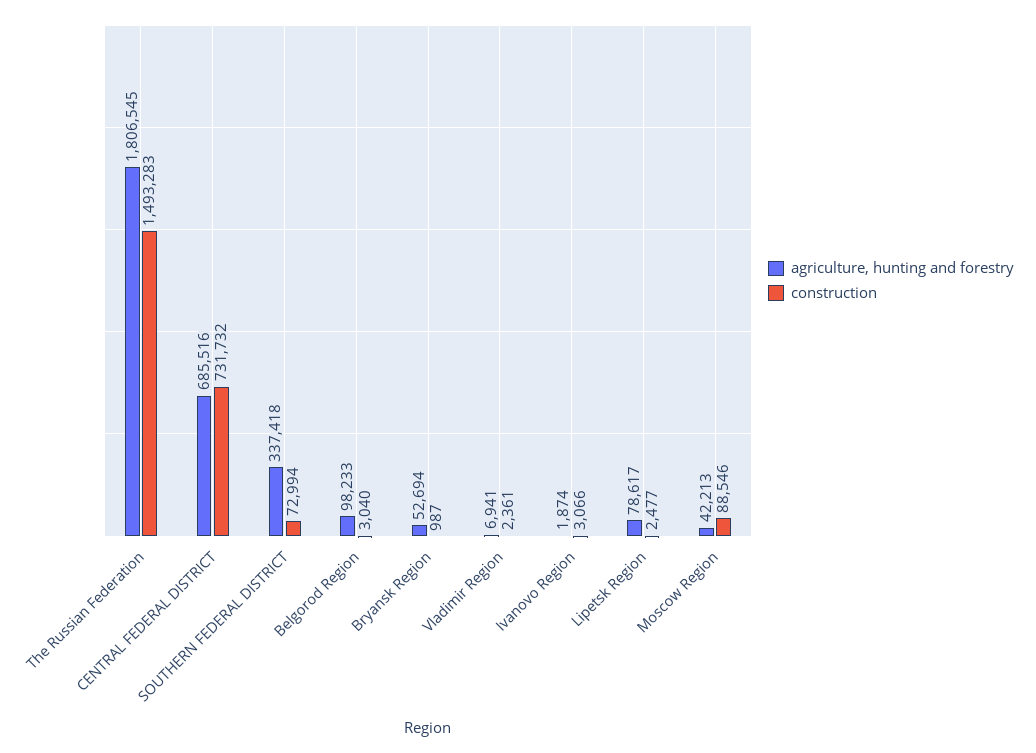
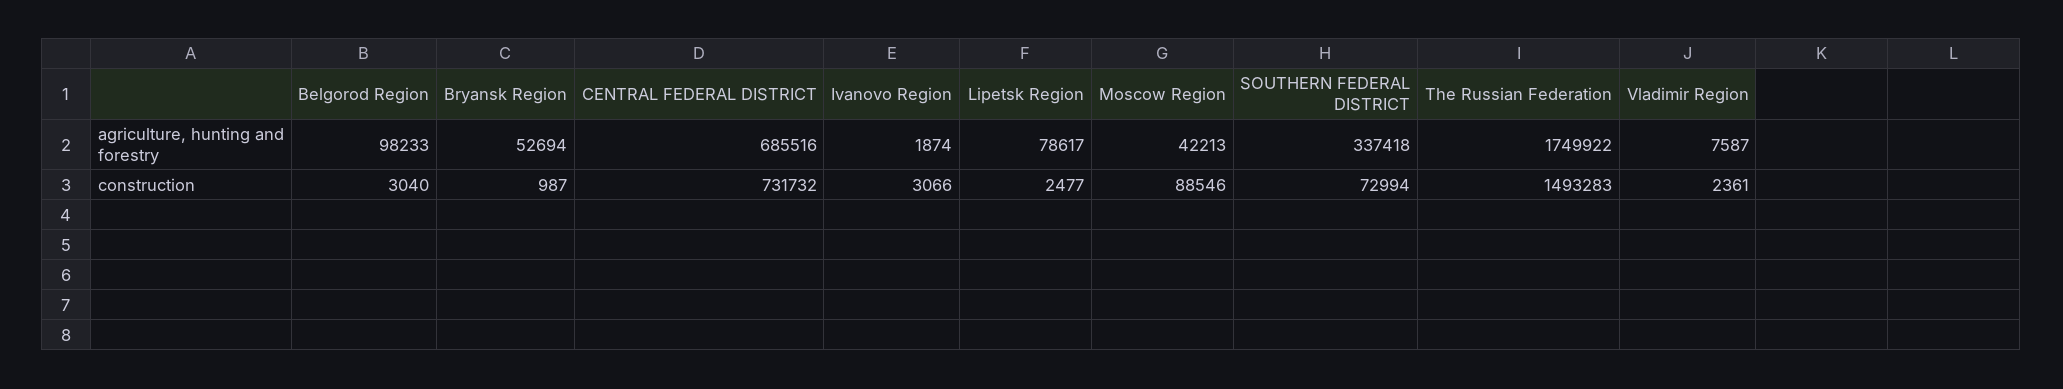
agriculture, hunting and forestry, The Russian Federation: 1806545 -> 1749922
agriculture, hunting and forestry, Vladimir Region: 6941 -> 7587

